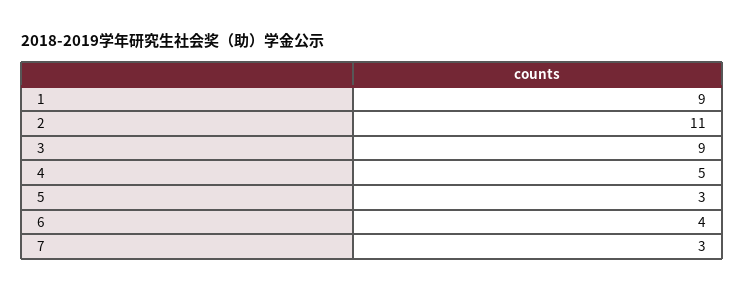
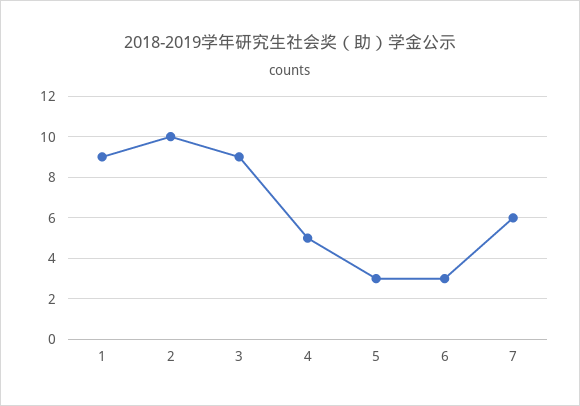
2: 11 -> 10
6: 4 -> 3
7: 3 -> 6

